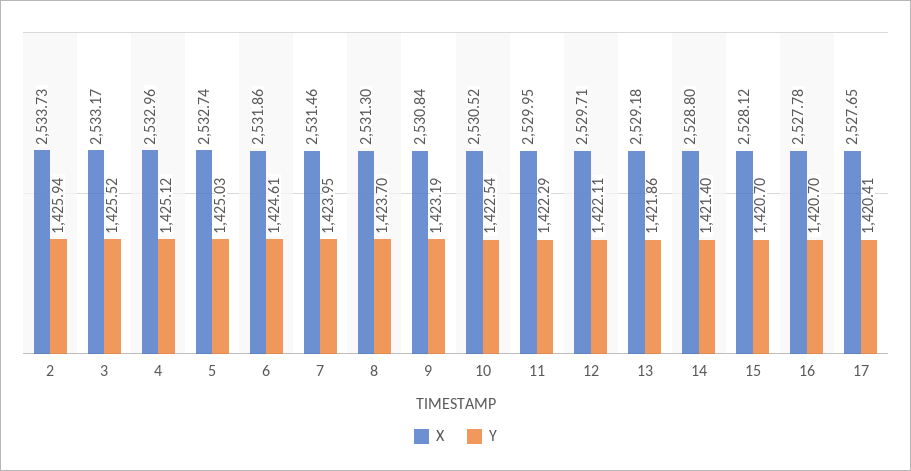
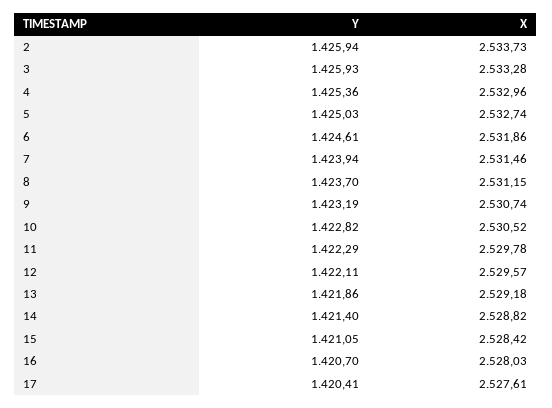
X, 3: 2533.17 -> 2533.28
Y, 3: 1425.52 -> 1425.93
Y, 4: 1425.12 -> 1425.36
Y, 7: 1423.95 -> 1423.94
X, 8: 2531.3 -> 2531.15
X, 9: 2530.84 -> 2530.74
Y, 10: 1422.54 -> 1422.82
X, 11: 2529.95 -> 2529.78
X, 12: 2529.71 -> 2529.57
X, 14: 2528.8 -> 2528.82
X, 15: 2528.12 -> 2528.42
Y, 15: 1420.7 -> 1421.05
X, 16: 2527.78 -> 2528.03
X, 17: 2527.65 -> 2527.61

